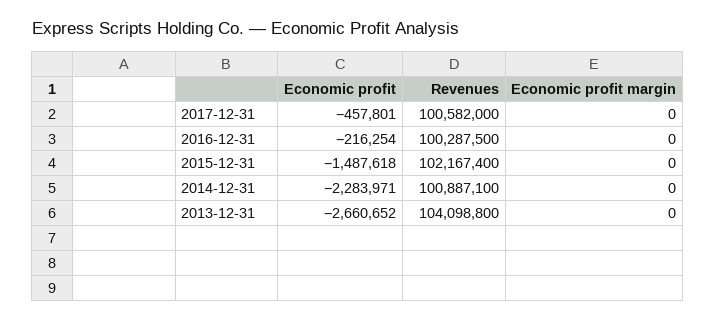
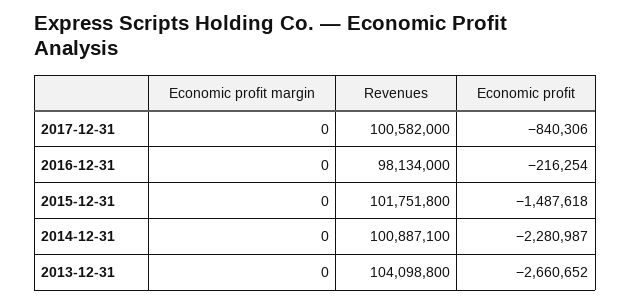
Economic profit, 2017-12-31: -457801 -> -840306
Revenues, 2016-12-31: 100287500 -> 98134000
Revenues, 2015-12-31: 102167400 -> 101751800
Economic profit, 2014-12-31: -2283971 -> -2280987

